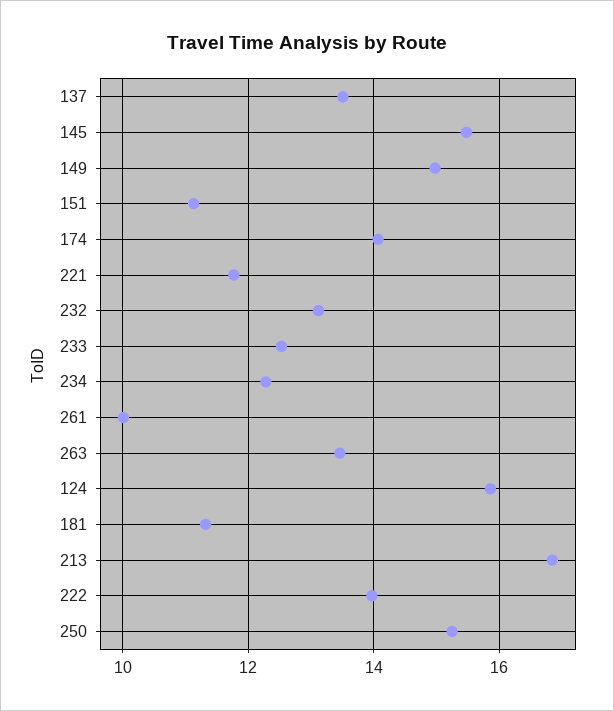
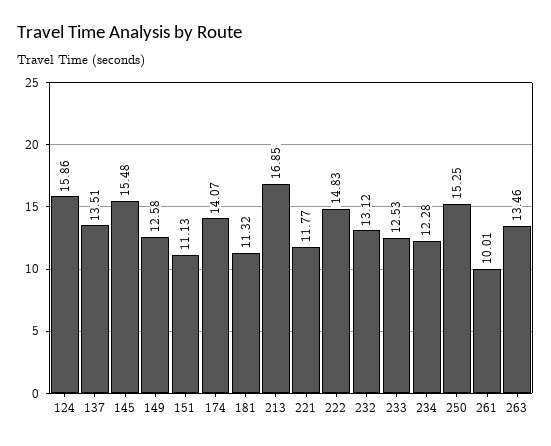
149: 15 -> 12.58
222: 14 -> 14.83

